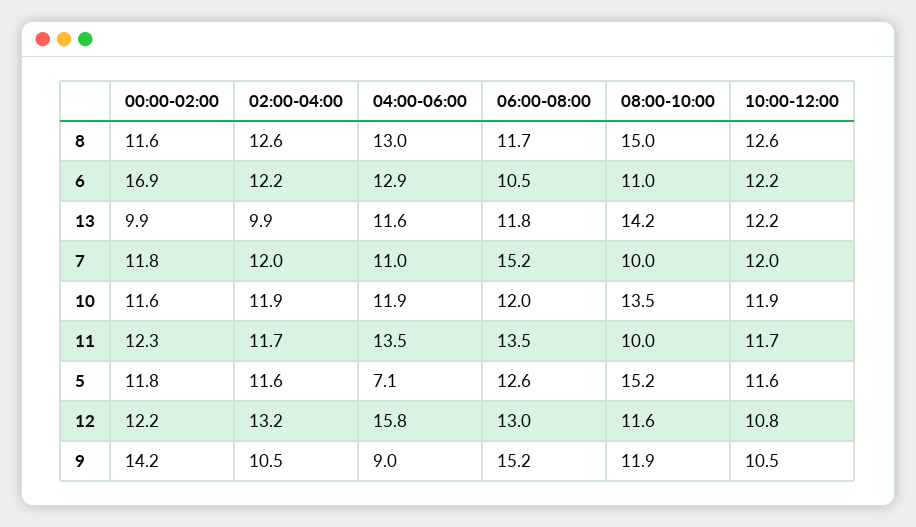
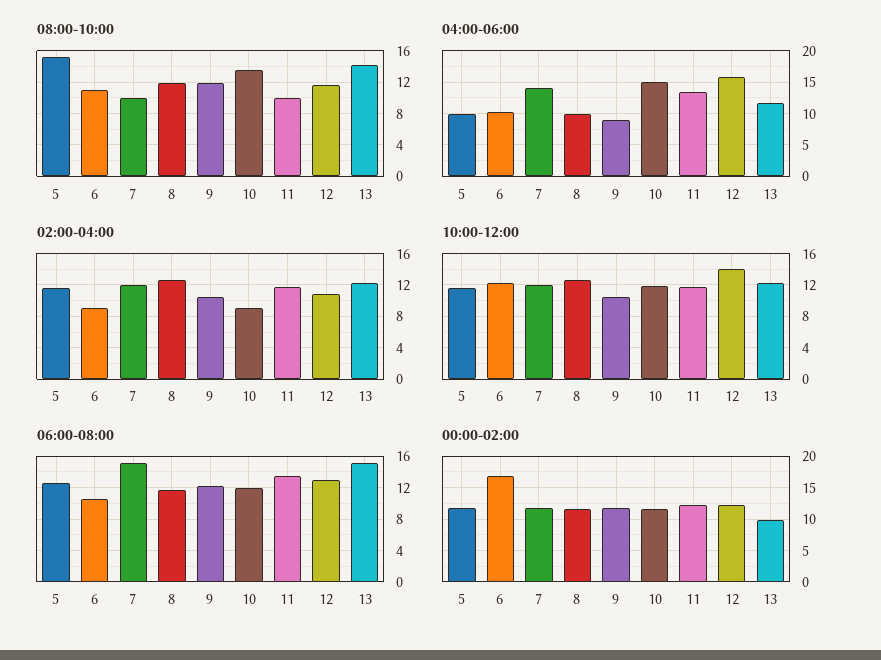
04:00-06:00, 8: 13 -> 10
08:00-10:00, 8: 15 -> 12
02:00-04:00, 6: 12.2 -> 9
04:00-06:00, 6: 12.9 -> 10
02:00-04:00, 13: 9.9 -> 12
06:00-08:00, 13: 11.8 -> 15
04:00-06:00, 7: 11 -> 14
02:00-04:00, 10: 11.9 -> 9
04:00-06:00, 10: 11.9 -> 15
04:00-06:00, 5: 7.1 -> 10
02:00-04:00, 12: 13.2 -> 11
10:00-12:00, 12: 10.8 -> 14
00:00-02:00, 9: 14.2 -> 12
06:00-08:00, 9: 15.2 -> 12

